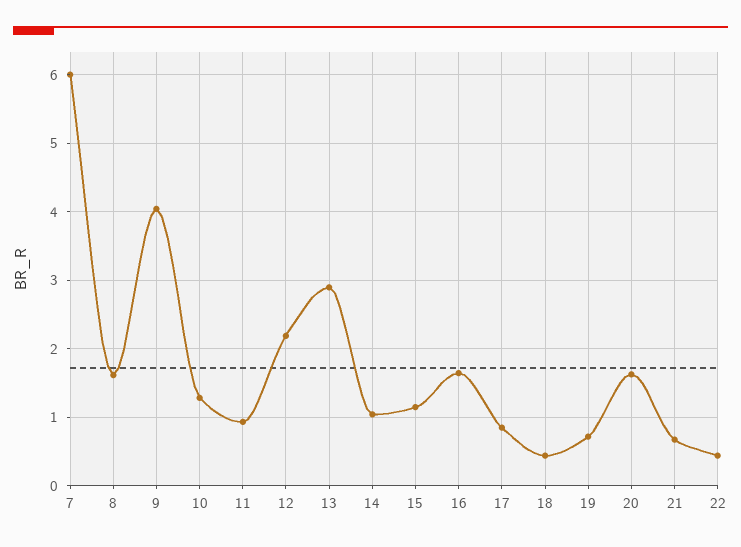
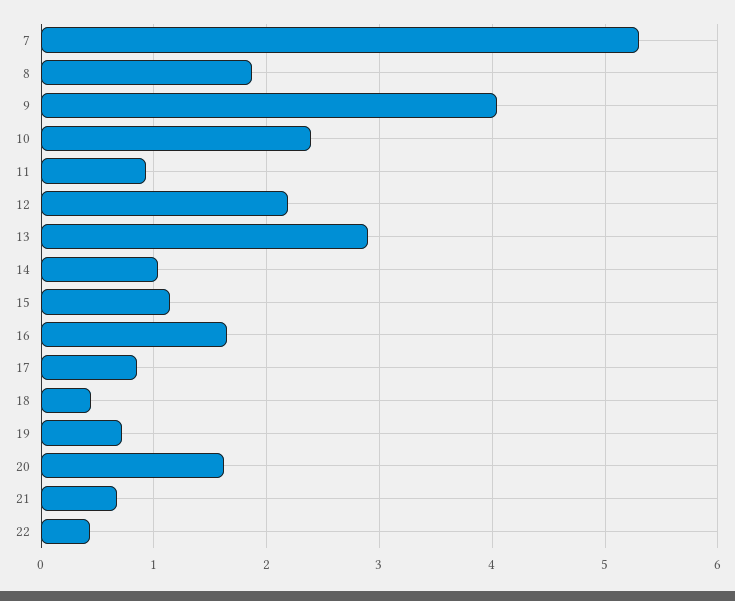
7: 6 -> 5.3
8: 1.6 -> 1.9
10: 1.3 -> 2.4

